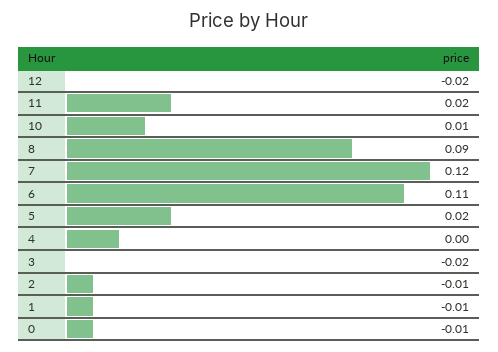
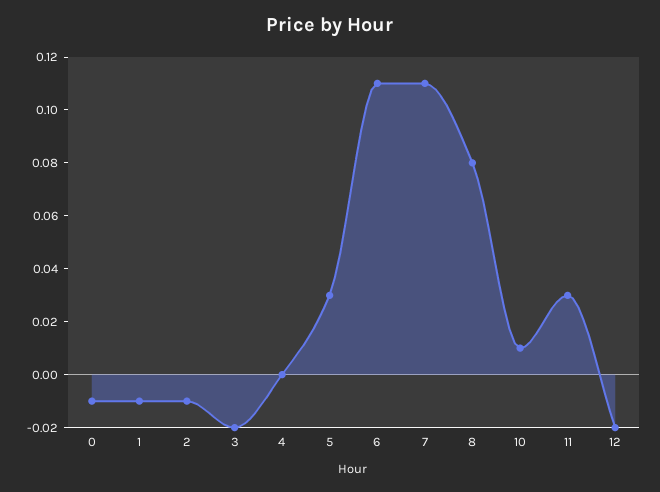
11: 0.02 -> 0.03
8: 0.09 -> 0.08
7: 0.12 -> 0.11
5: 0.02 -> 0.03

